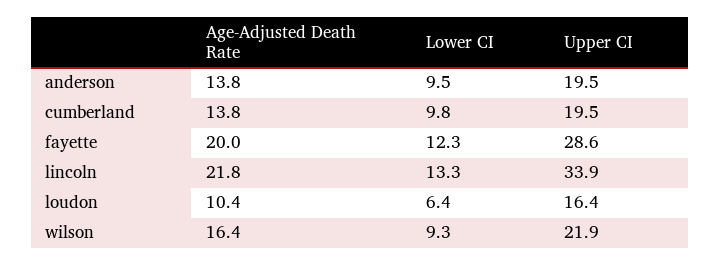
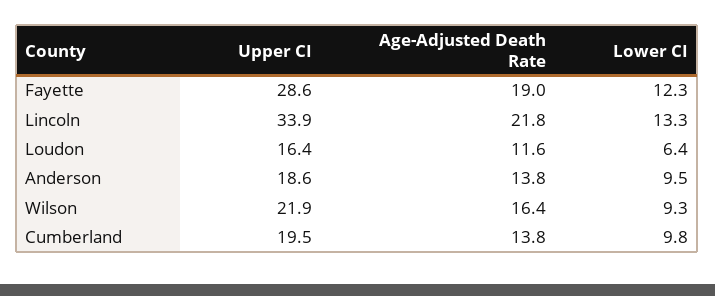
Upper CI, anderson: 19.5 -> 18.6
Age-Adjusted Death Rate, fayette: 20 -> 19
Age-Adjusted Death Rate, loudon: 10.4 -> 11.6

